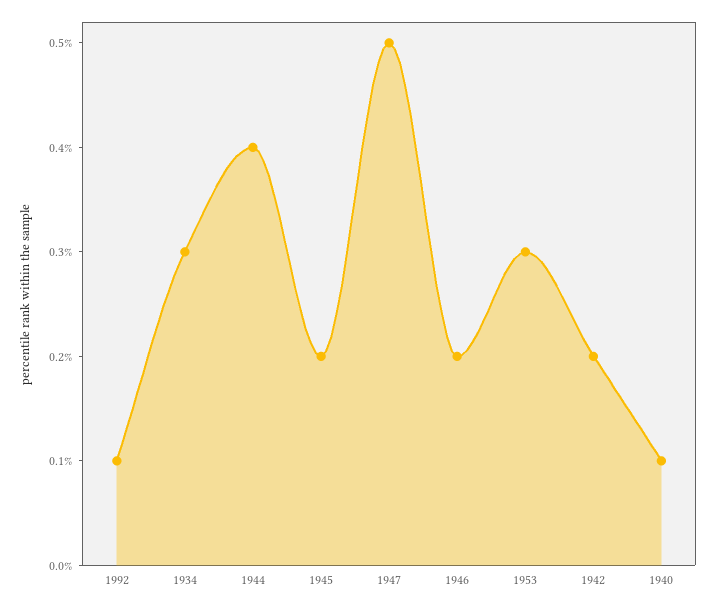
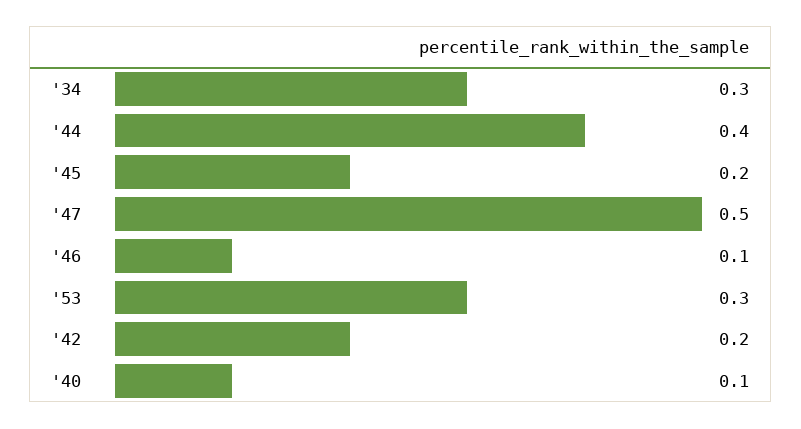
1992: 0.1 -> none
1946: 0.2 -> 0.1

